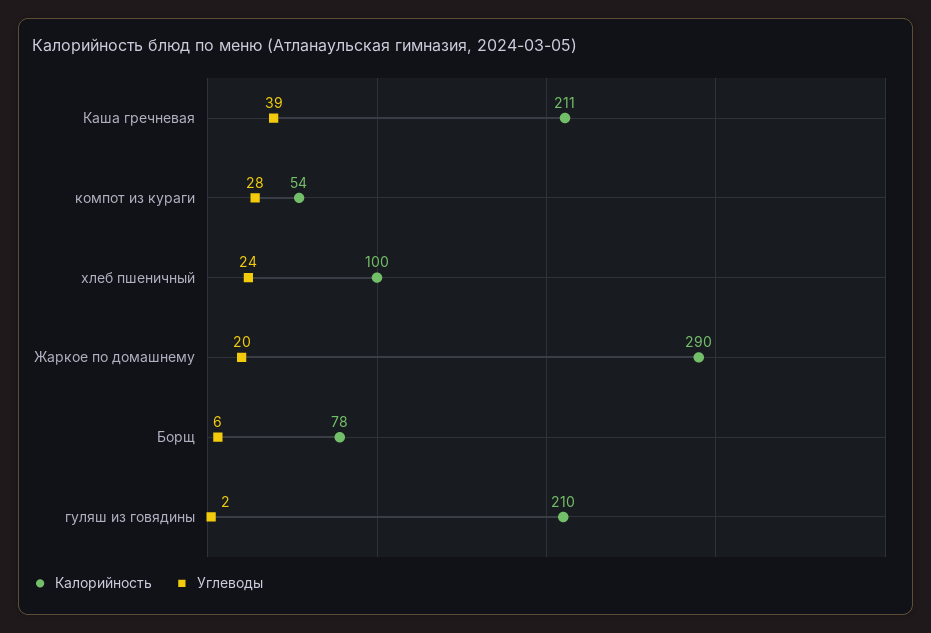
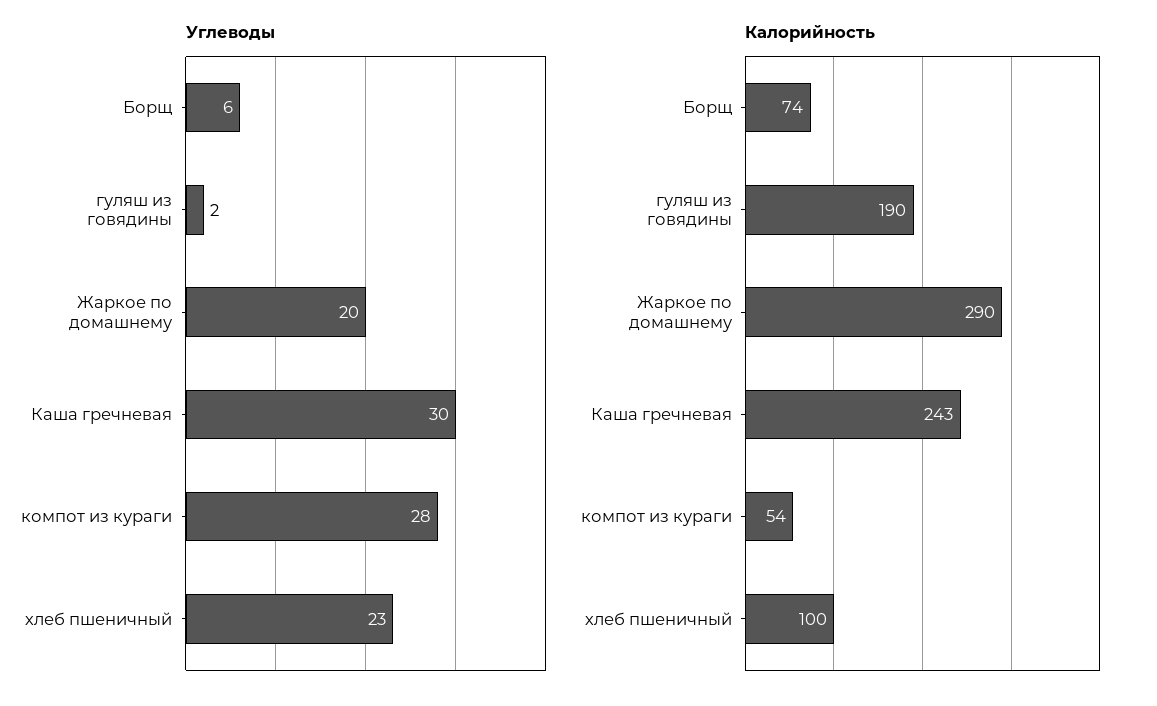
Калорийность, Каша гречневая: 211 -> 243
Углеводы, Каша гречневая: 39 -> 30
Углеводы, хлеб пшеничный: 24 -> 23
Калорийность, Борщ: 78 -> 74
Калорийность, гуляш из говядины: 210 -> 190

